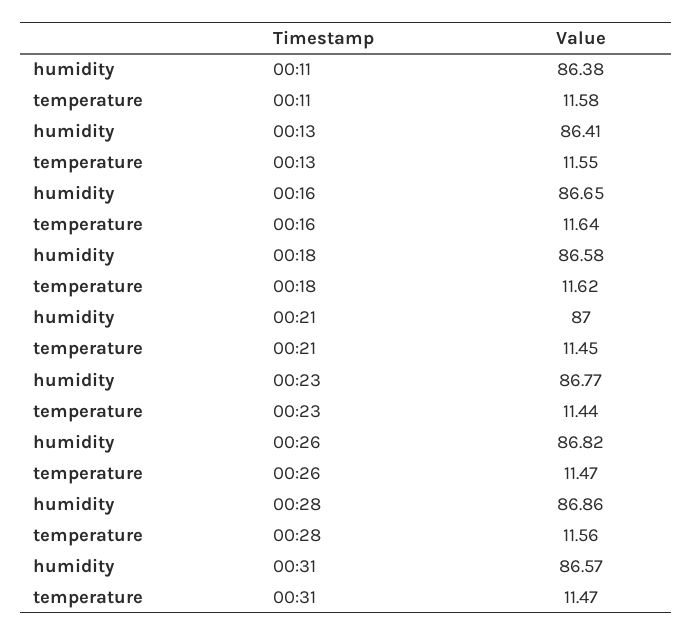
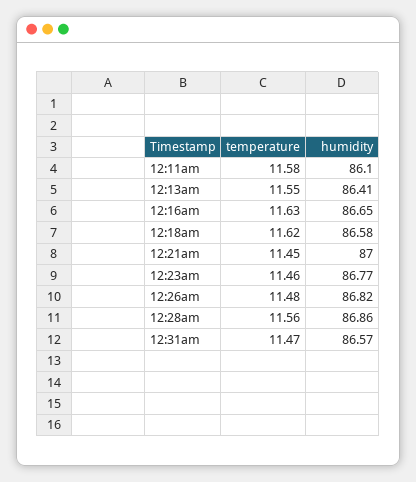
humidity, 00:11: 86.38 -> 86.1
temperature, 00:16: 11.64 -> 11.63
temperature, 00:23: 11.44 -> 11.46
temperature, 00:26: 11.47 -> 11.48

